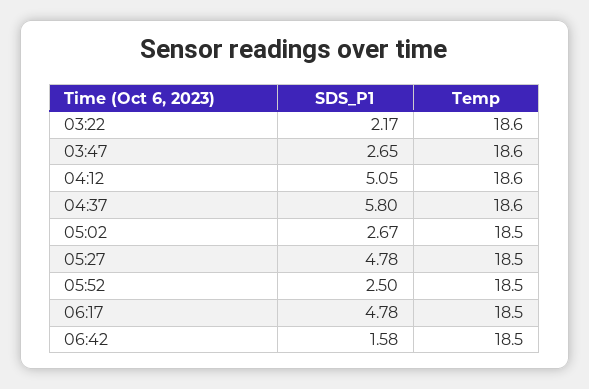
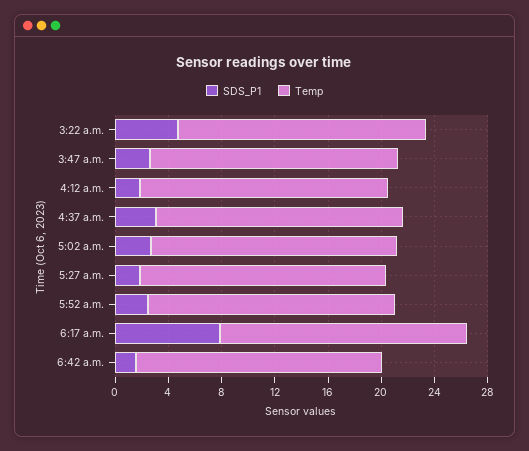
SDS_P1, 03:22: 2.17 -> 5
SDS_P1, 04:12: 5.05 -> 2
SDS_P1, 04:37: 5.8 -> 3
SDS_P1, 05:27: 4.78 -> 2
SDS_P1, 06:17: 4.78 -> 8

